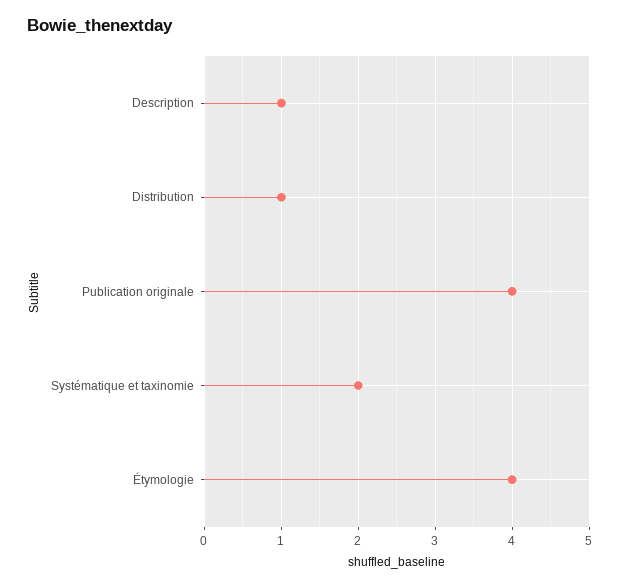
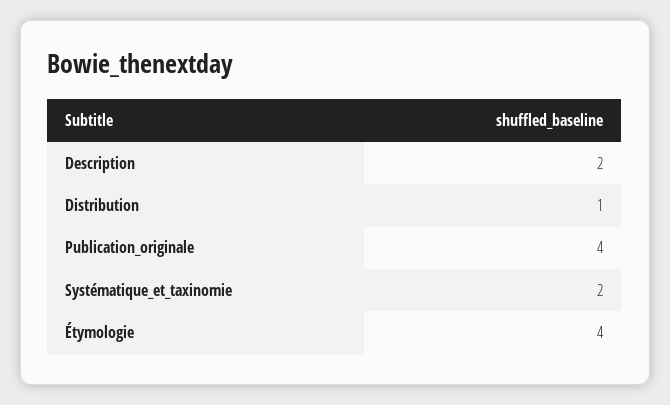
Description: 1 -> 2

